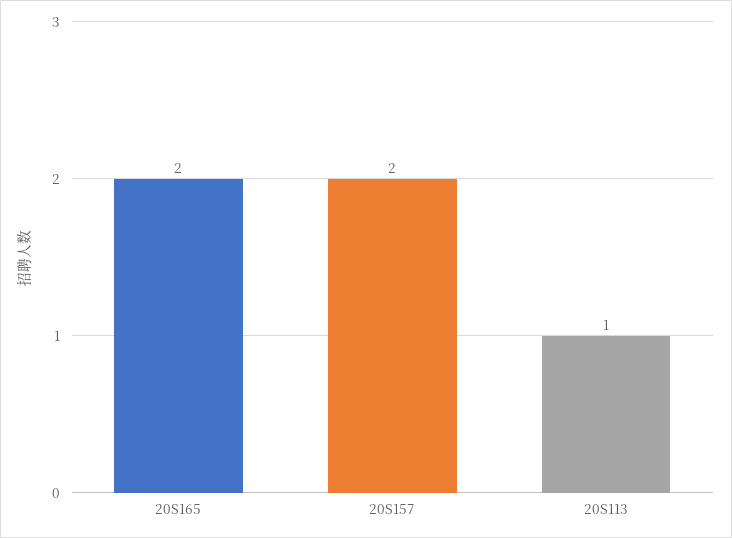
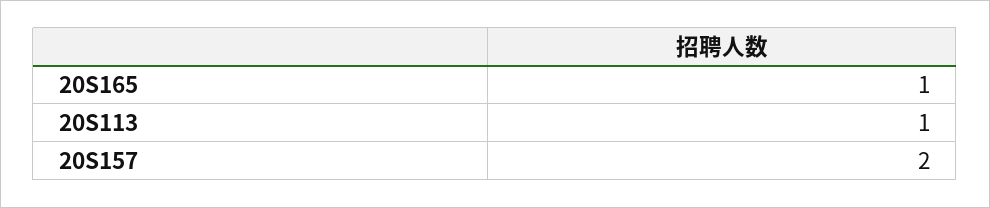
20S165: 2 -> 1

